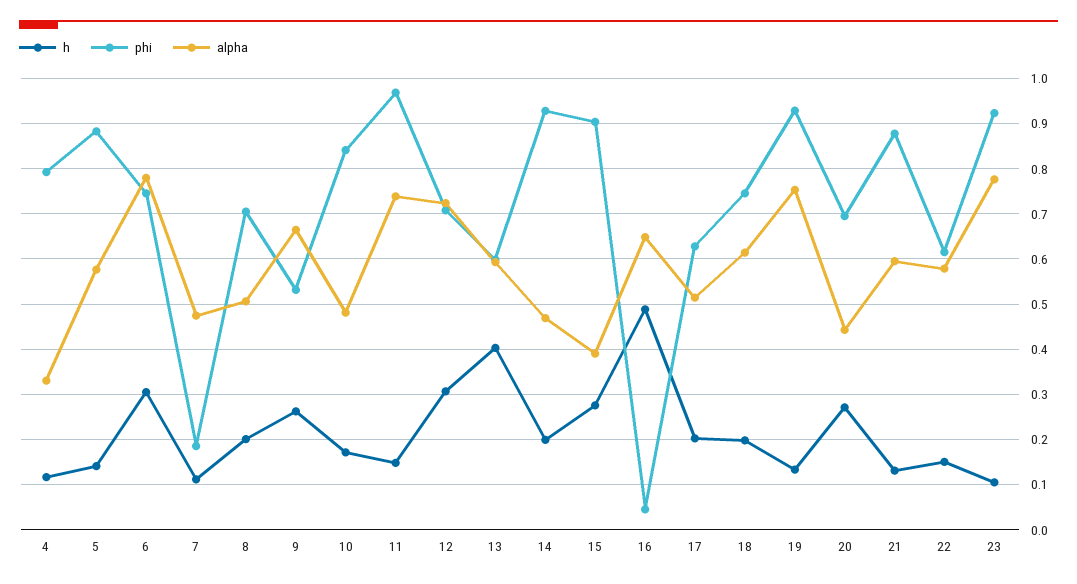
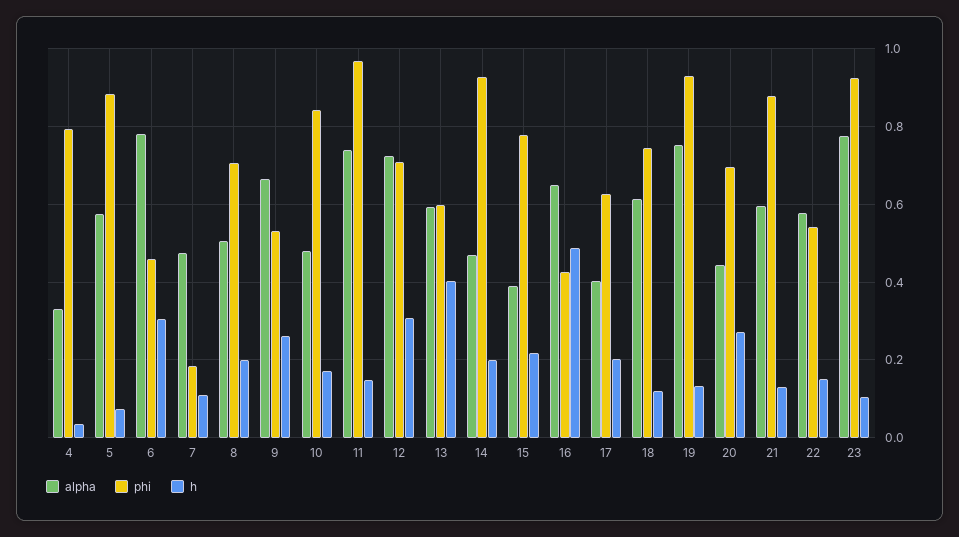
h, 4: 0.12 -> 0.04
h, 5: 0.14 -> 0.08
phi, 6: 0.74 -> 0.46
h, 15: 0.28 -> 0.22
phi, 15: 0.9 -> 0.78
phi, 16: 0.04 -> 0.42
alpha, 17: 0.52 -> 0.4
h, 18: 0.2 -> 0.12
phi, 22: 0.62 -> 0.54

